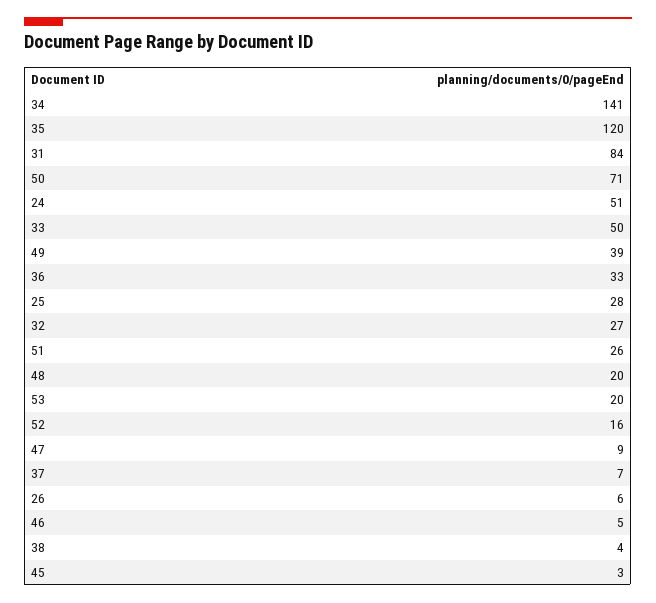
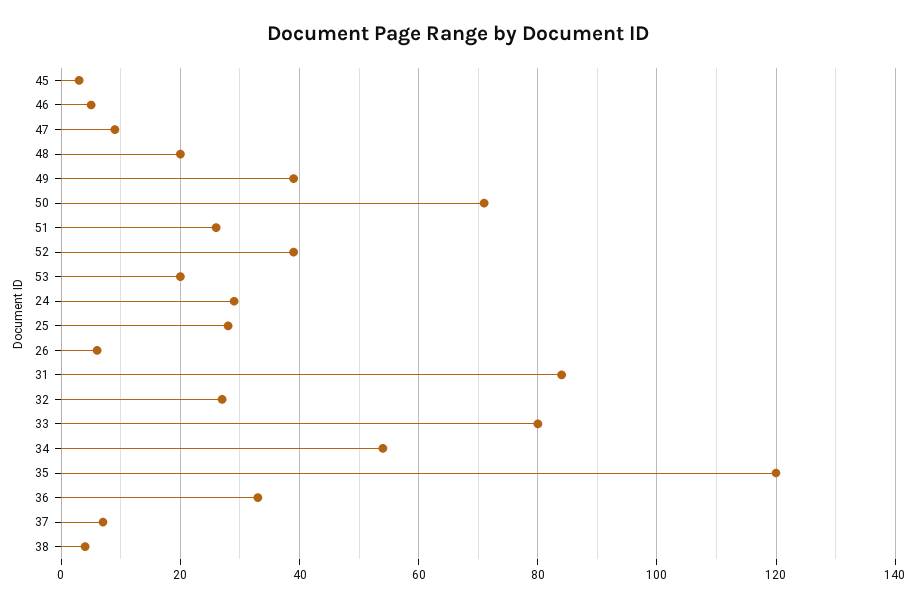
34: 141 -> 55
24: 51 -> 30
33: 50 -> 80
52: 16 -> 40

